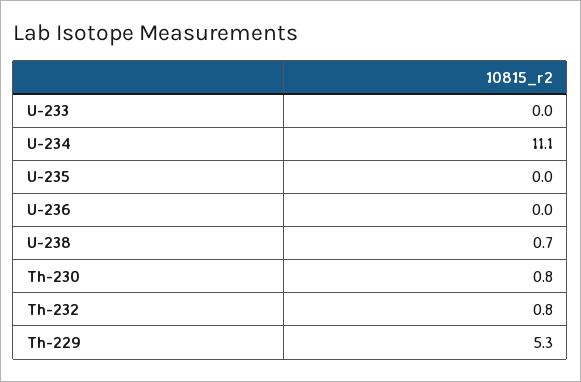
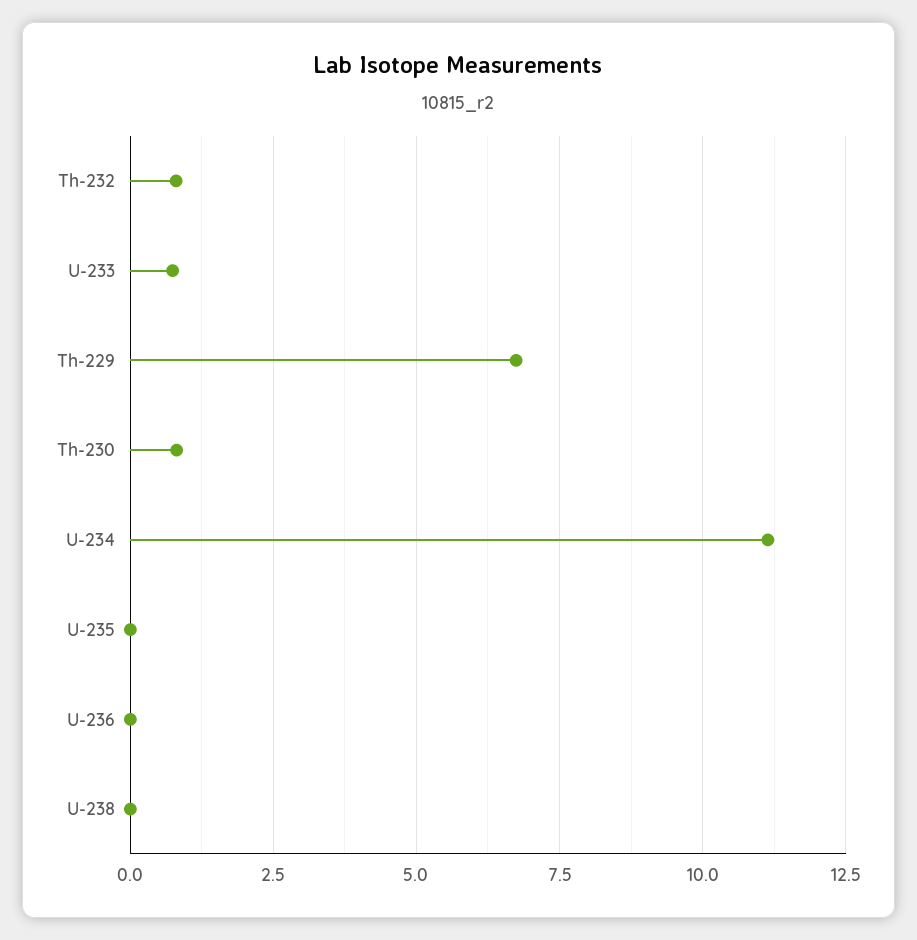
U-233: 0 -> 0.75
U-238: 0.7 -> 0
Th-229: 5.3 -> 6.75

